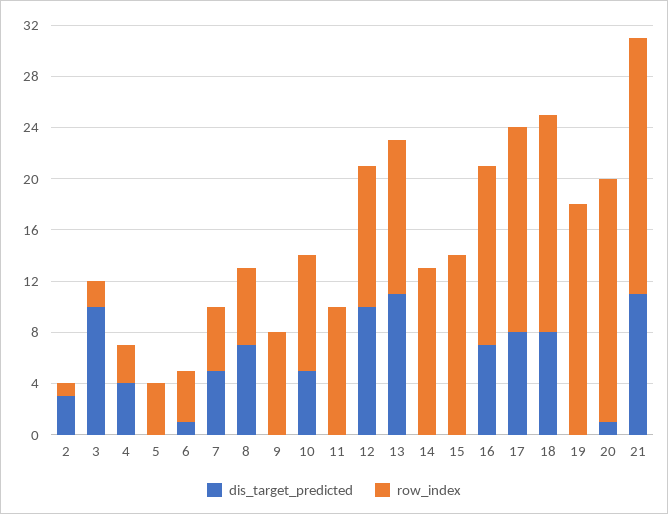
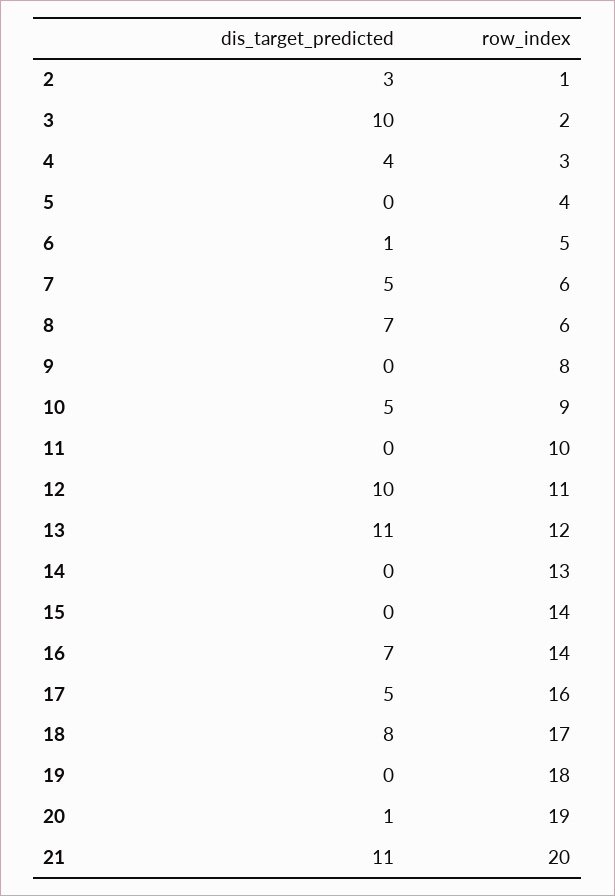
row_index, 6: 4 -> 5
row_index, 7: 5 -> 6
dis_target_predicted, 17: 8 -> 5

